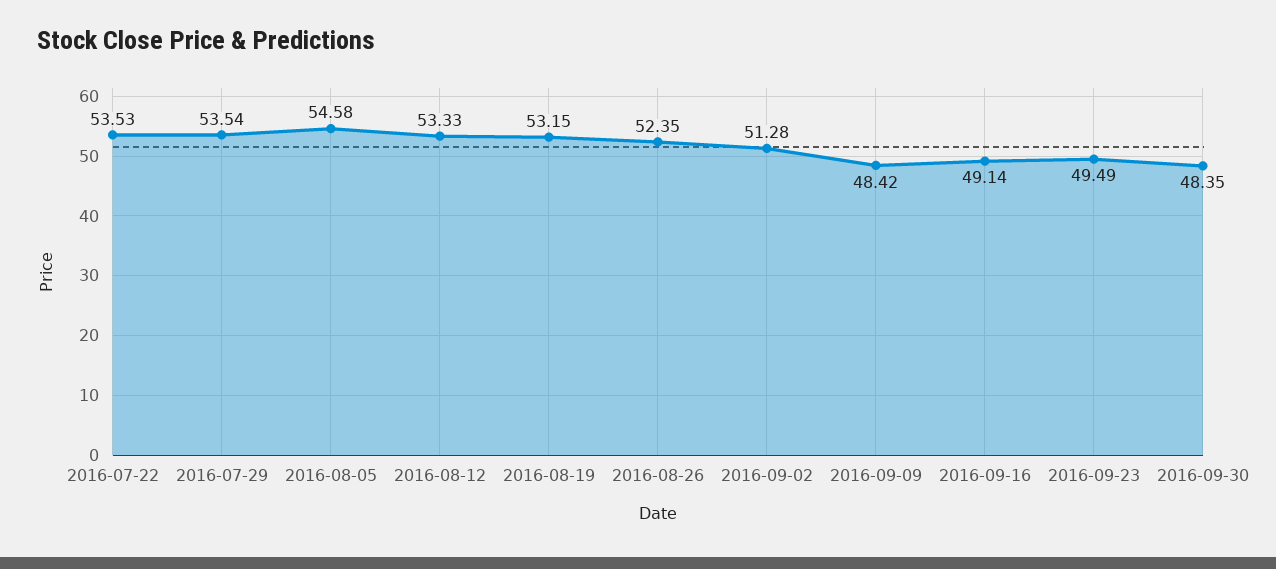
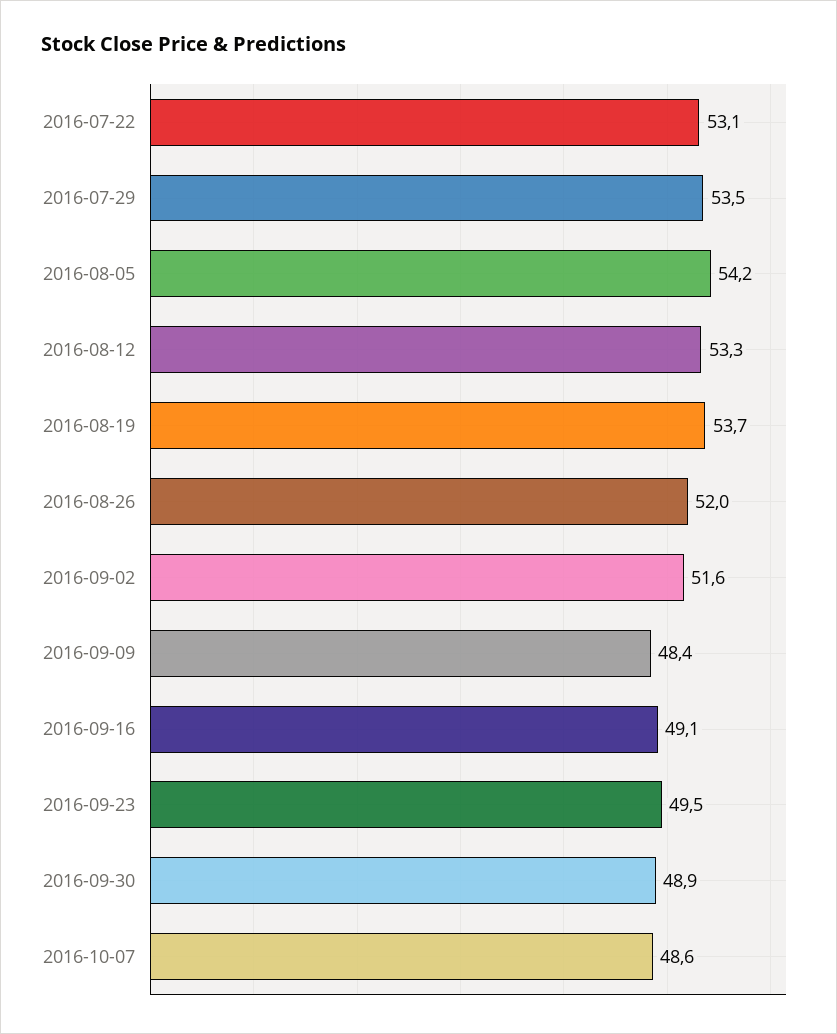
2016-07-22: 53.53 -> 53.1
2016-08-05: 54.58 -> 54.2
2016-08-19: 53.15 -> 53.7
2016-08-26: 52.35 -> 52
2016-09-02: 51.28 -> 51.6
2016-09-30: 48.35 -> 48.9
2016-10-07: none -> 48.6

